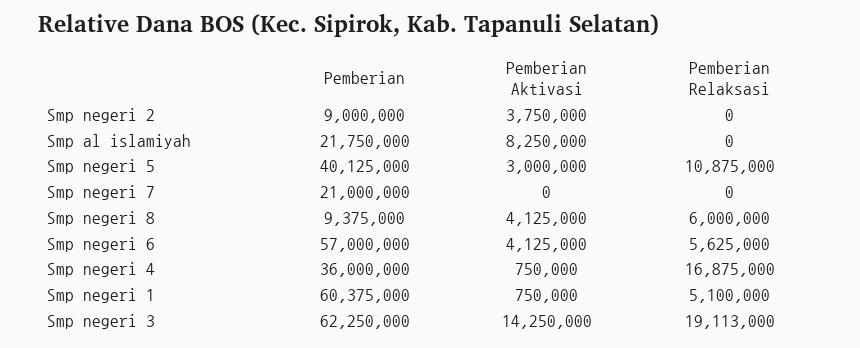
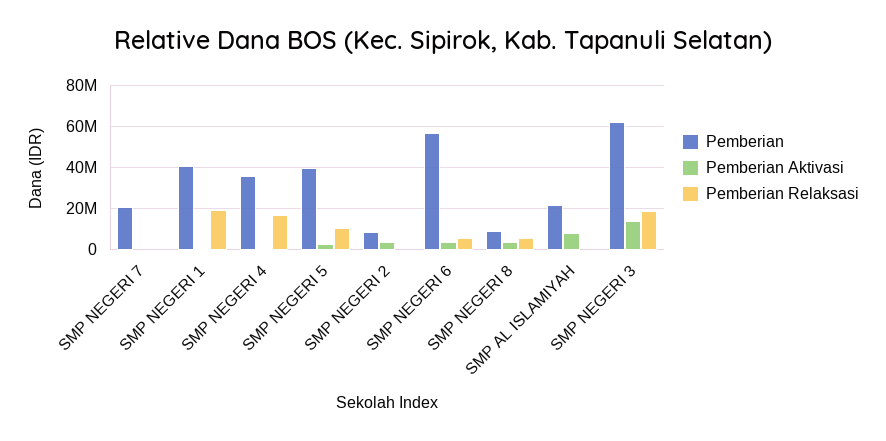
Pemberian, Smp negeri 1: 60375000 -> 40000000
Pemberian Relaksasi, Smp negeri 1: 5100000 -> 20000000

